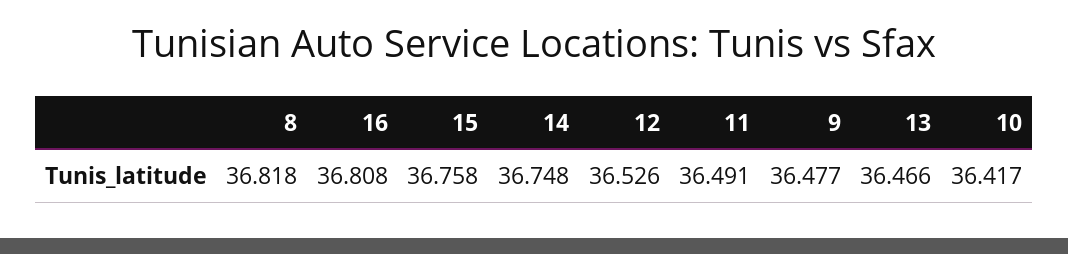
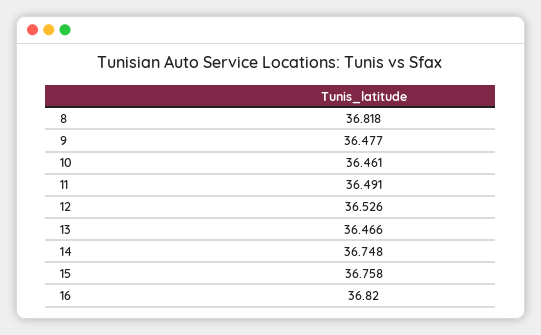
16: 36.808 -> 36.82
10: 36.417 -> 36.461

